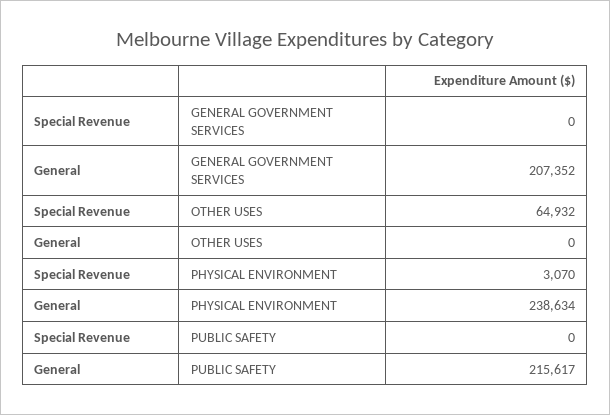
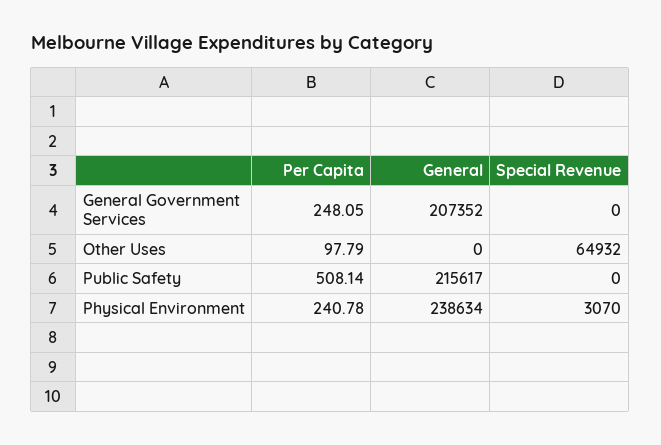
Per Capita, GENERAL GOVERNMENT SERVICES: none -> 248.05
Per Capita, OTHER USES: none -> 97.79
Per Capita, PUBLIC SAFETY: none -> 508.14
Per Capita, PHYSICAL ENVIRONMENT: none -> 240.78

